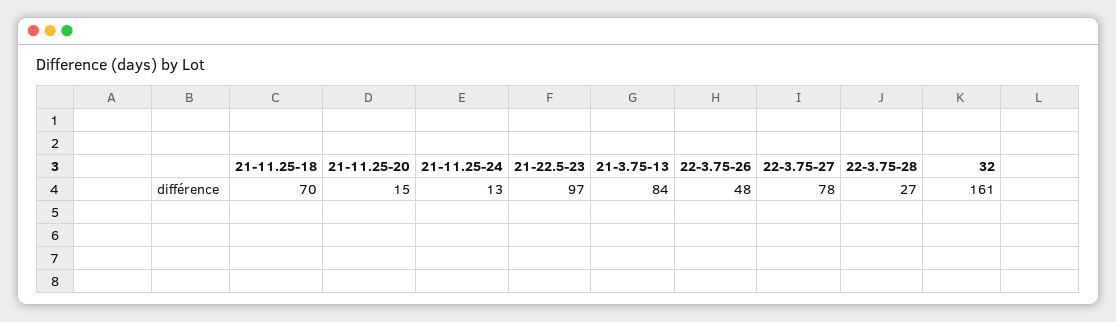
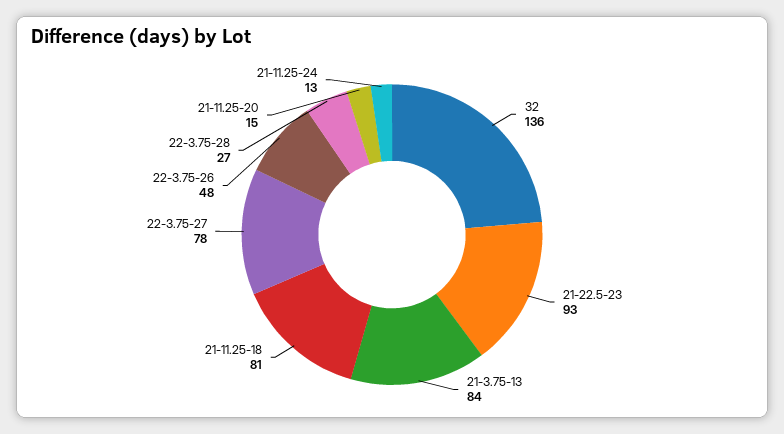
21-11.25-18: 70 -> 81
21-22.5-23: 97 -> 93
32: 161 -> 136

